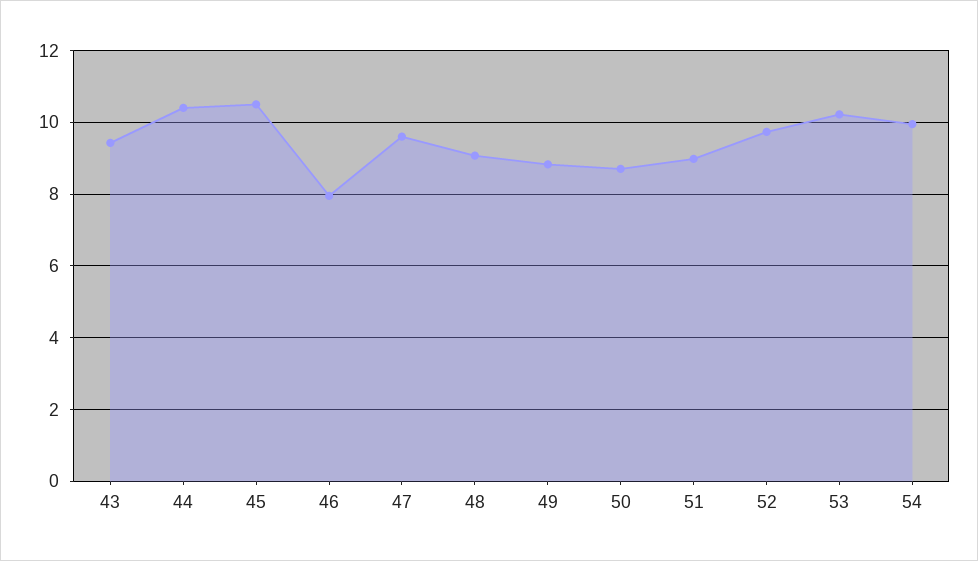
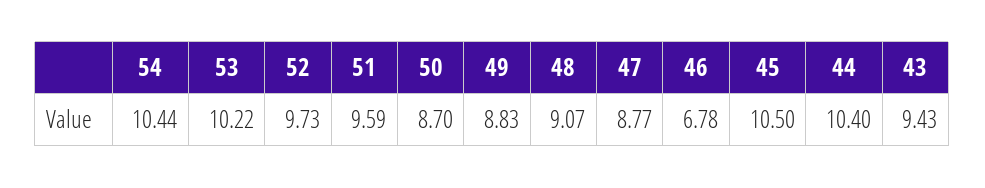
46: 8 -> 6.78
47: 9.6 -> 8.77
51: 9 -> 9.59
54: 10 -> 10.44

